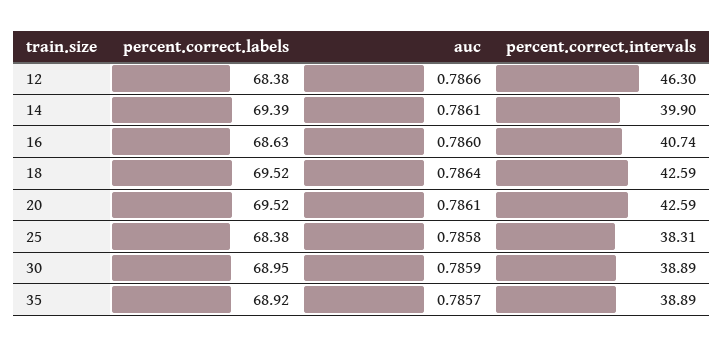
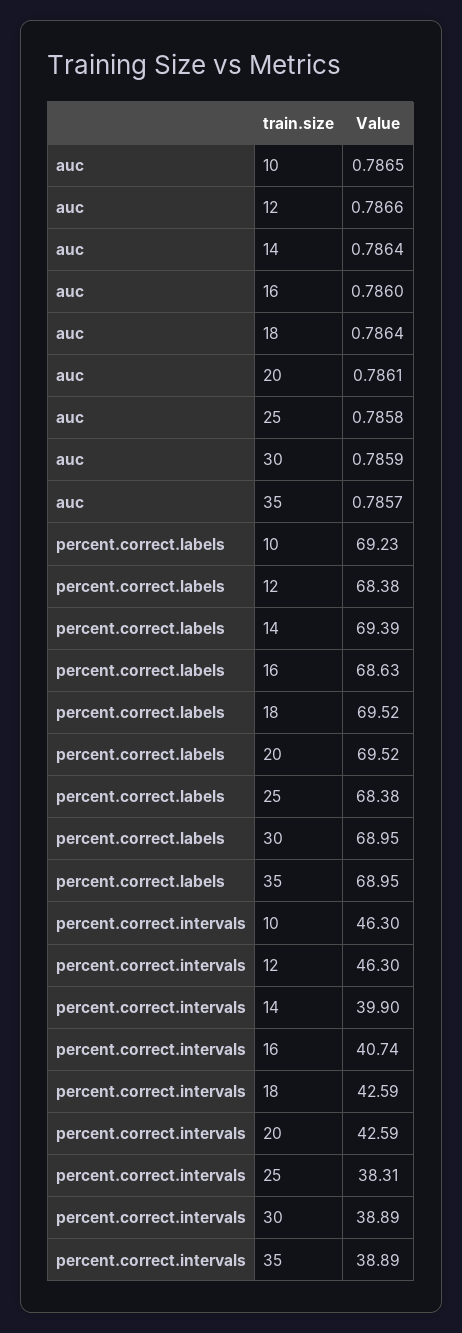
auc, 14: 0.7861 -> 0.7864
percent.correct.labels, 35: 68.92 -> 68.95
auc, 10: none -> 0.7865
percent.correct.labels, 10: none -> 69.23
percent.correct.intervals, 10: none -> 46.3

